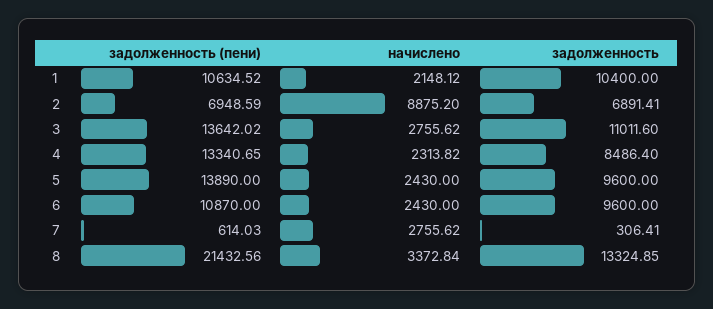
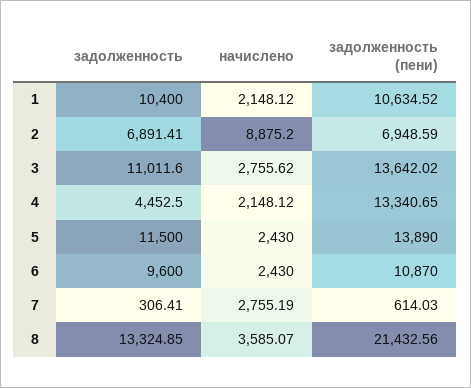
начислено, 4: 2313.82 -> 2148.12
задолженность, 4: 8486.4 -> 4452.5
задолженность, 5: 9600 -> 11500
начислено, 7: 2755.62 -> 2755.19
начислено, 8: 3372.84 -> 3585.07

